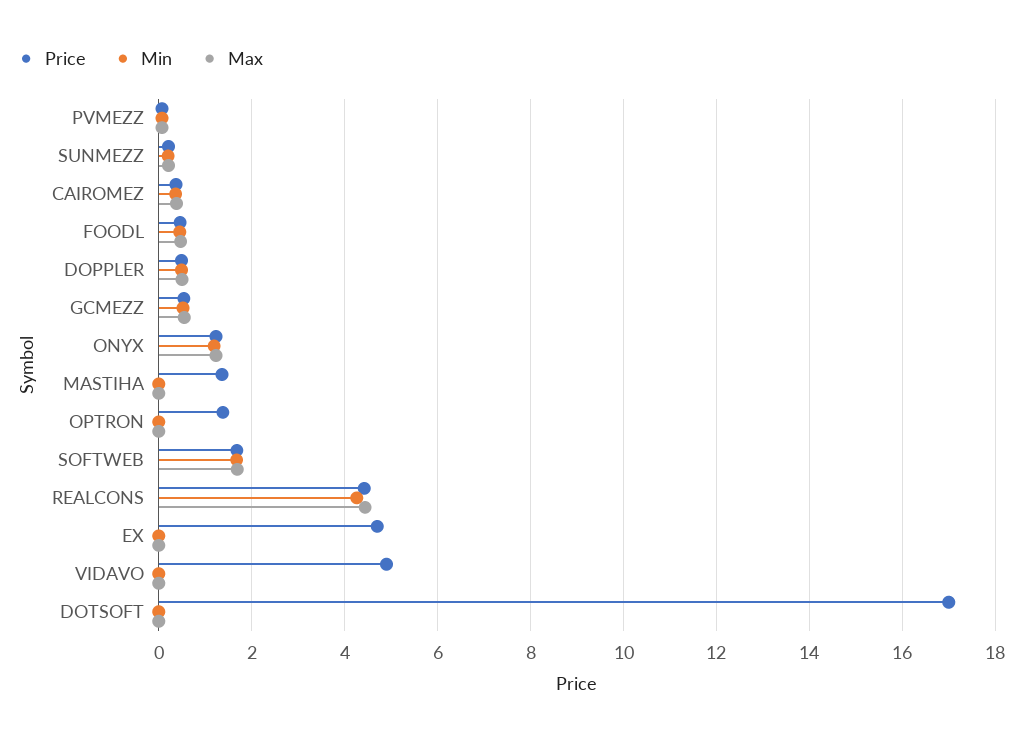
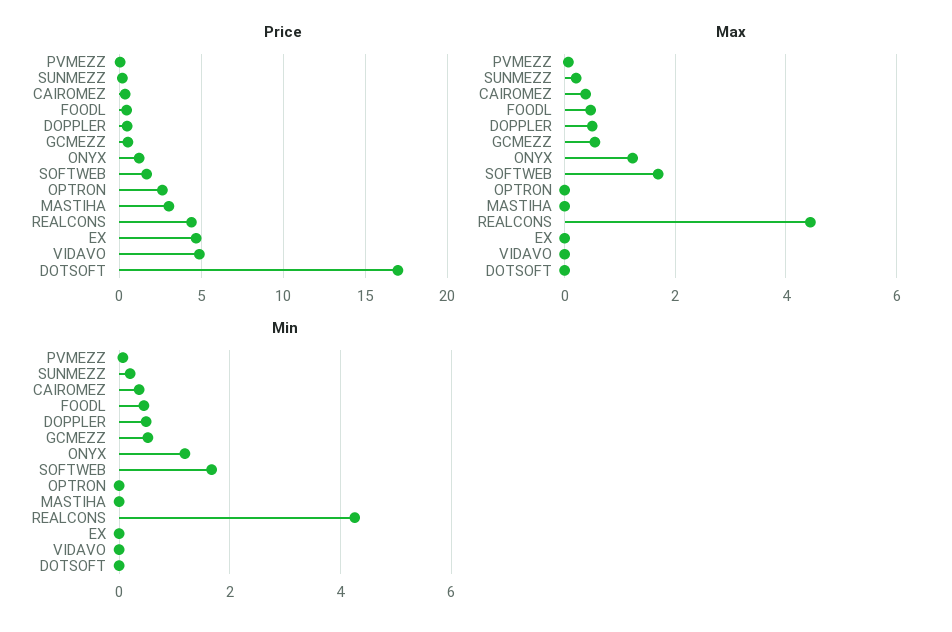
Price, MASTIHA: 1.4 -> 3
Price, OPTRON: 1.4 -> 2.5

